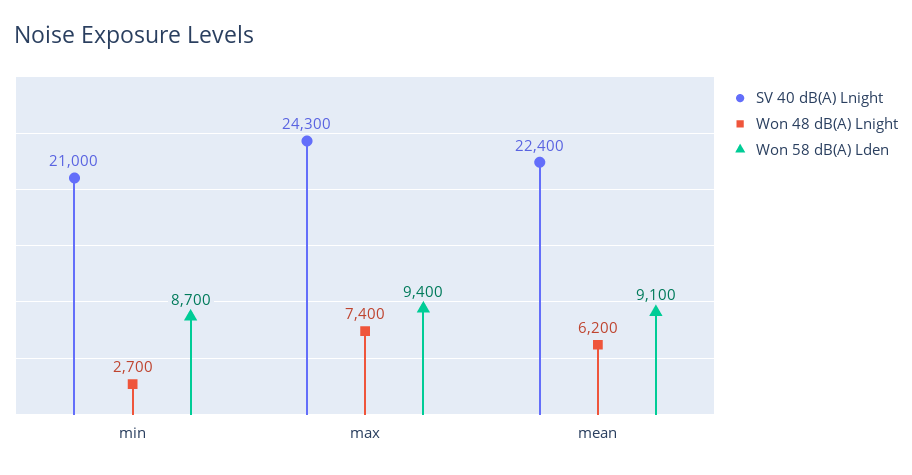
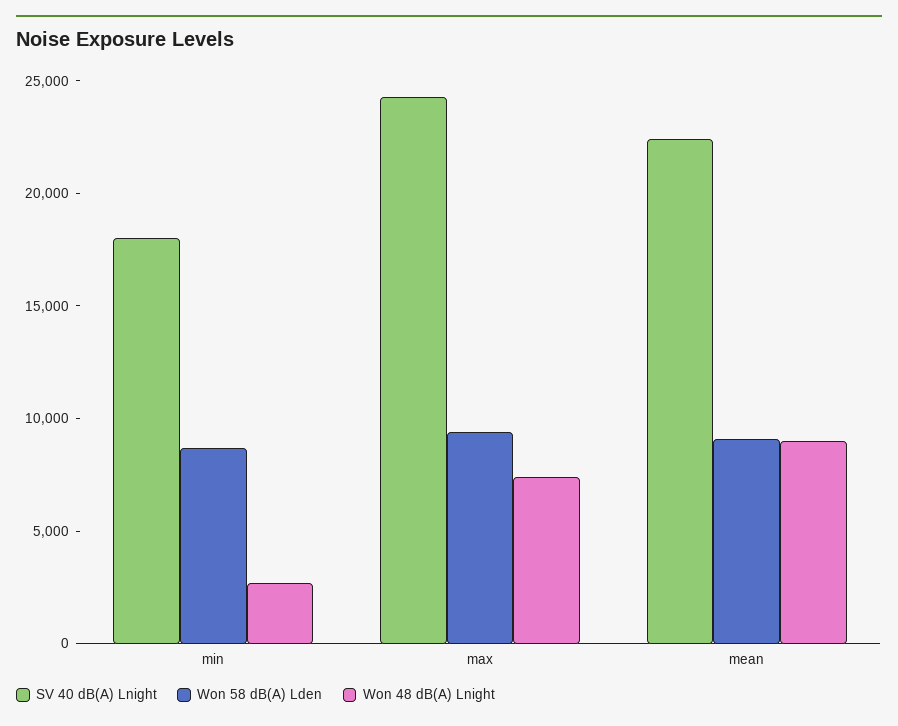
SV 40 dB(A) Lnight, min: 21000 -> 18000
Won 48 dB(A) Lnight, mean: 6200 -> 9000

